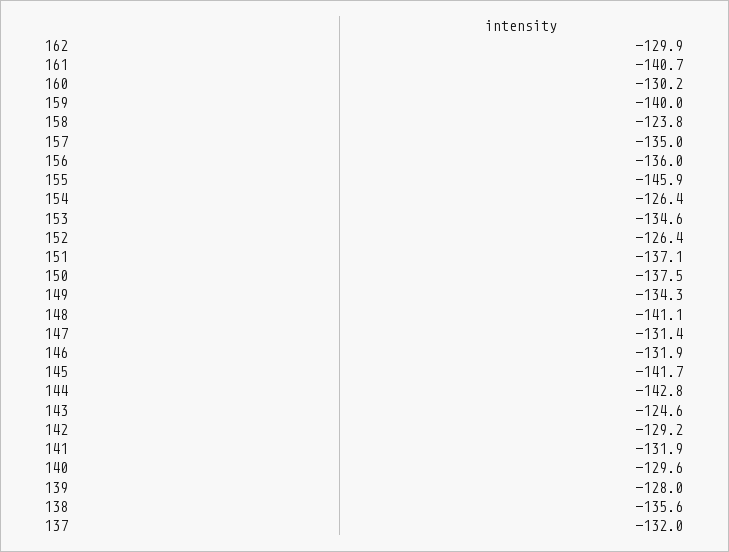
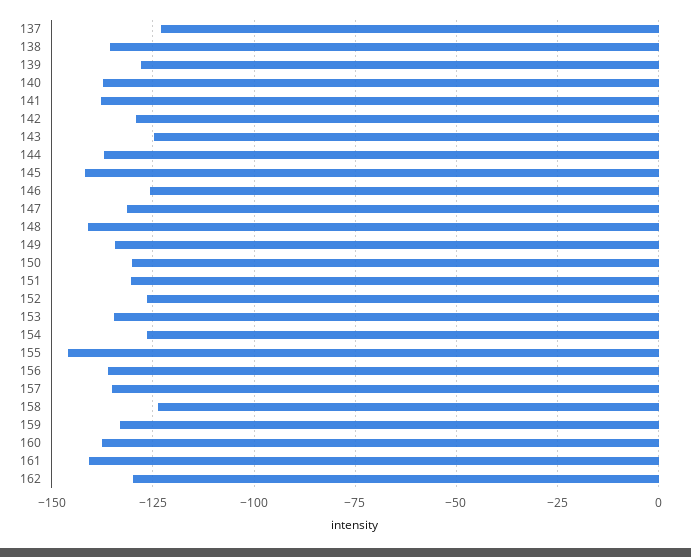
160: -130.2 -> -137.5
159: -140 -> -132.5
151: -137.1 -> -130
150: -137.5 -> -130
146: -131.9 -> -125
144: -142.8 -> -137.5
141: -131.9 -> -137.5
140: -129.6 -> -137.5
137: -132 -> -122.5

